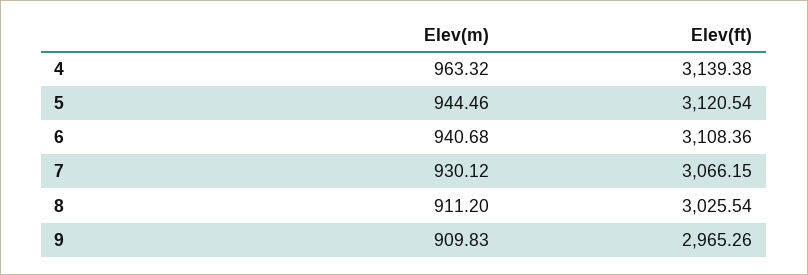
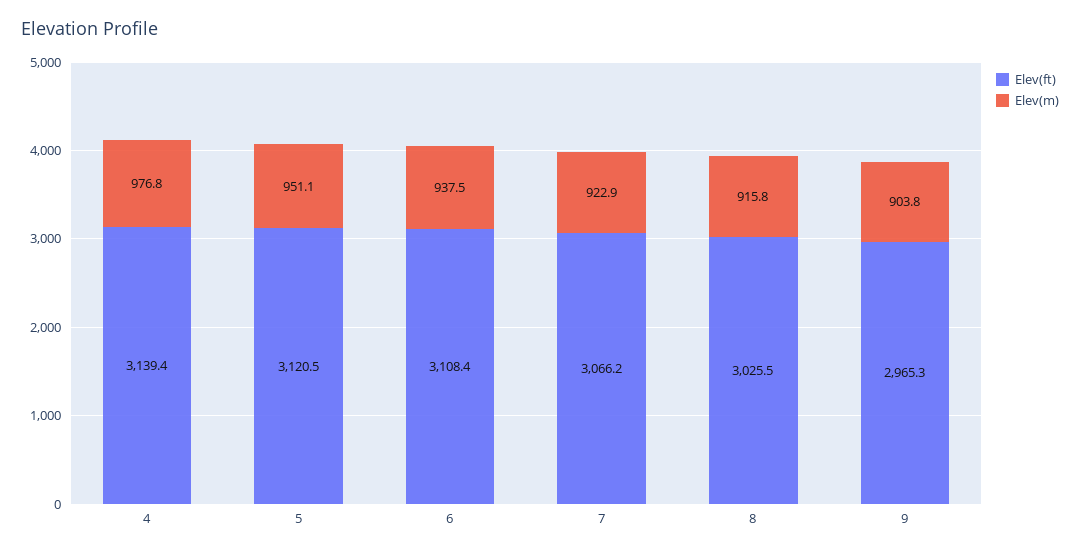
Elev(m), 4: 963.32 -> 976.8
Elev(m), 5: 944.46 -> 951.1
Elev(m), 6: 940.68 -> 937.5
Elev(m), 7: 930.12 -> 922.9
Elev(m), 8: 911.2 -> 915.8
Elev(m), 9: 909.83 -> 903.8

